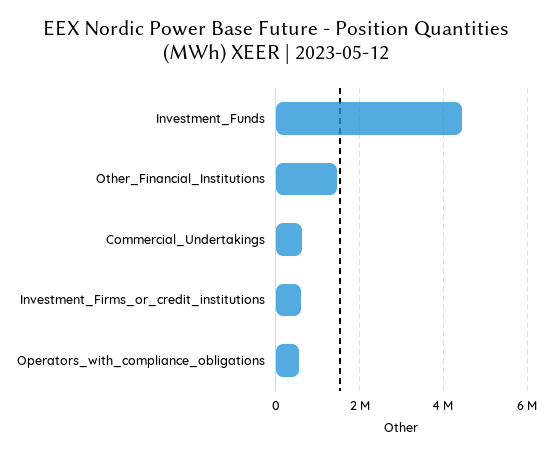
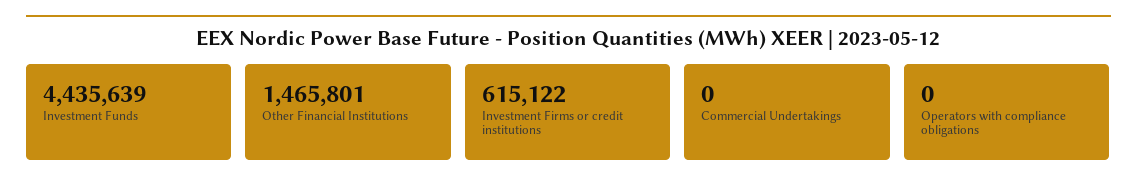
Commercial_Undertakings: 600000 -> 0
Operators_with_compliance_obligations: 600000 -> 0

